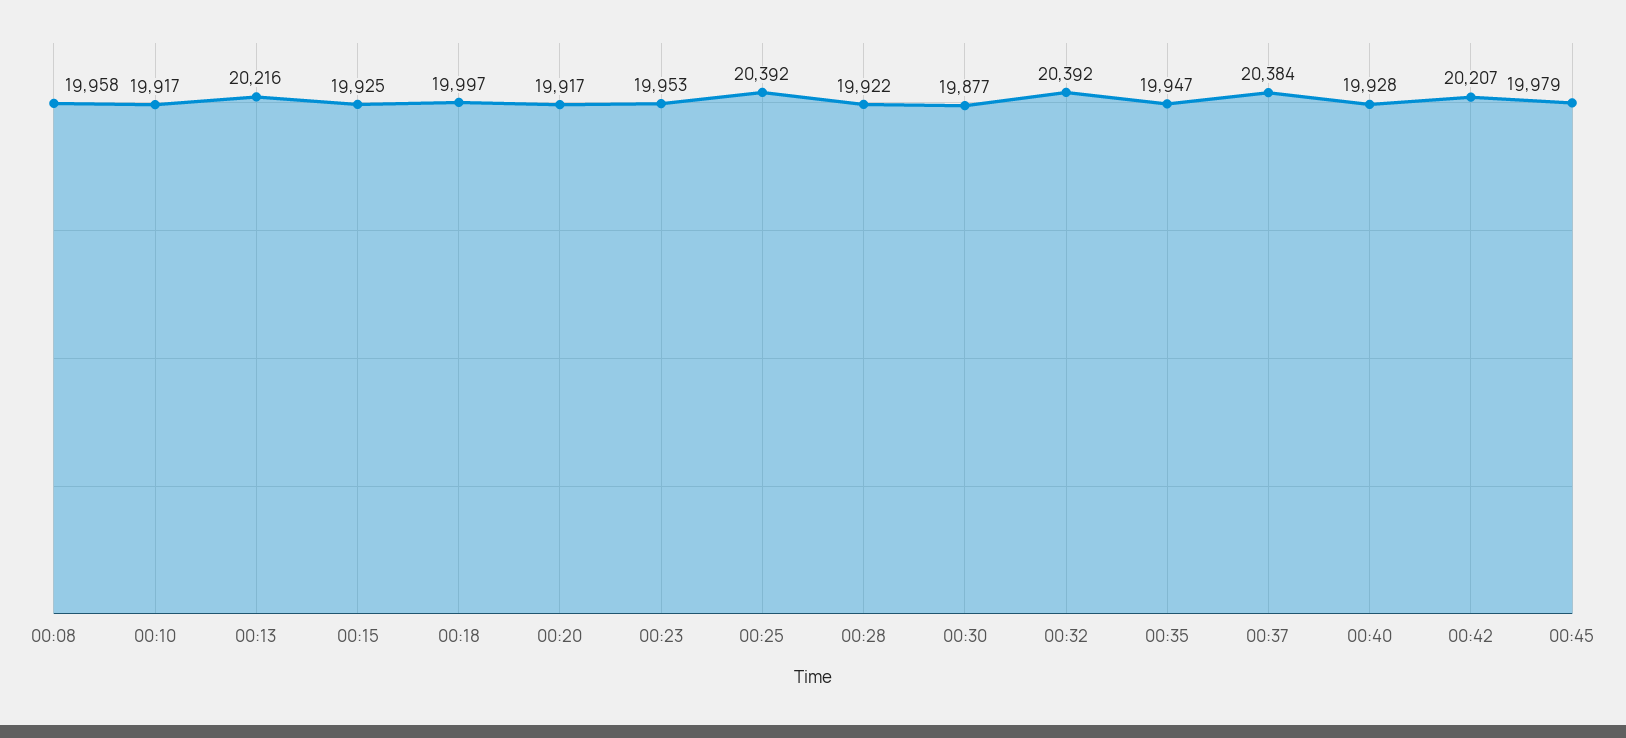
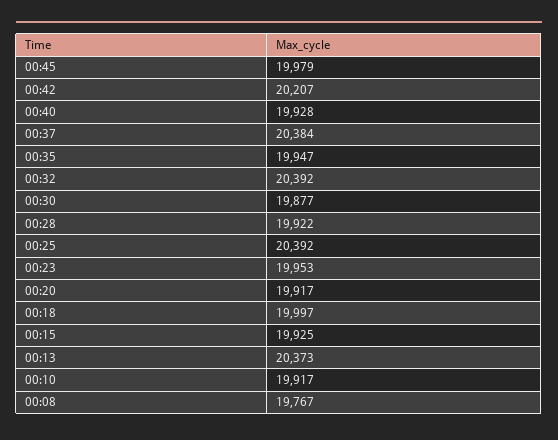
00:08: 19958 -> 19767
00:13: 20216 -> 20373

